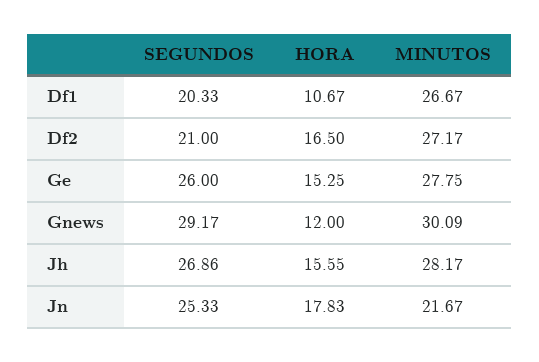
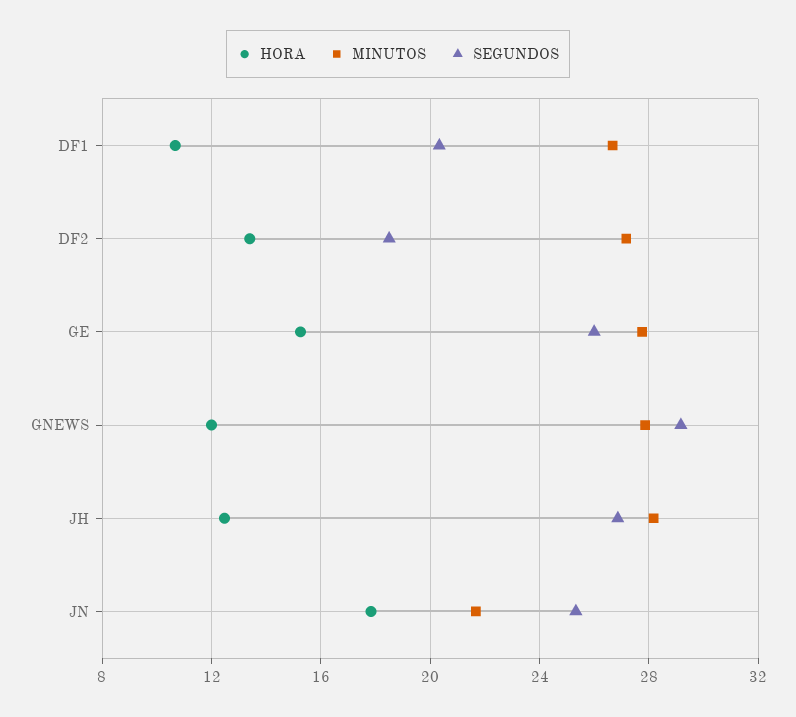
SEGUNDOS, Df2: 21 -> 18.5
HORA, Df2: 16.5 -> 13.5
MINUTOS, Gnews: 30.09 -> 28
HORA, Jh: 15.55 -> 12.5

